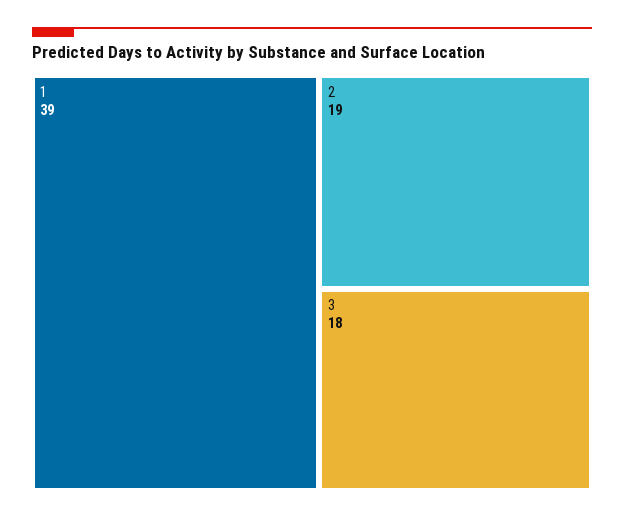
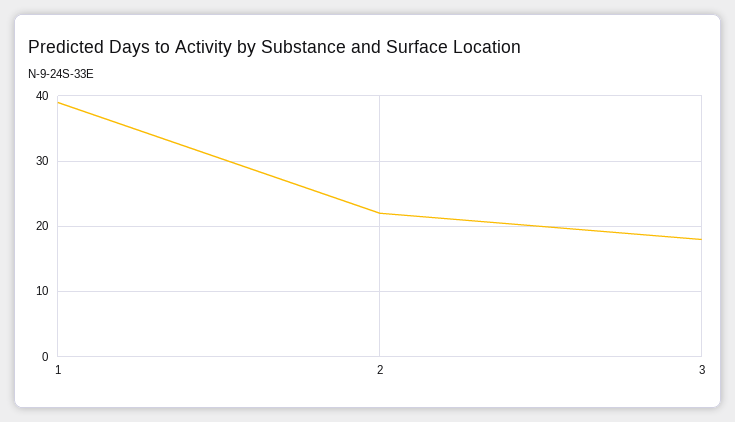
2: 19 -> 22

